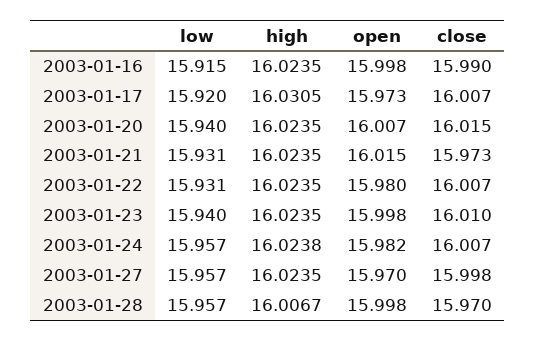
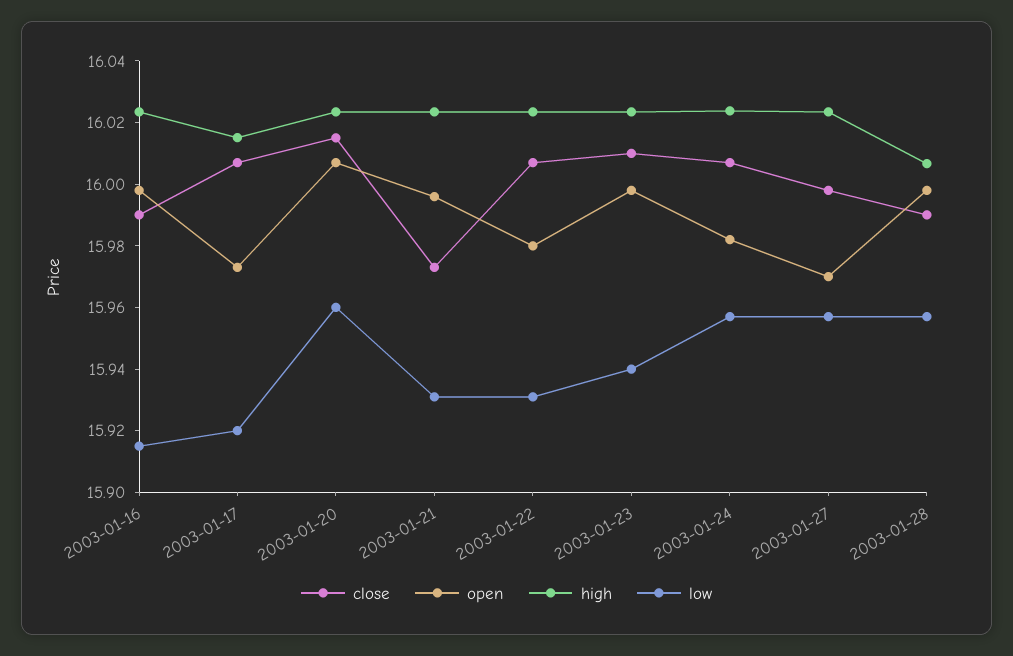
high, 2003-01-17: 16.0305 -> 16.015
low, 2003-01-20: 15.94 -> 15.96
open, 2003-01-21: 16.015 -> 15.995
close, 2003-01-28: 15.97 -> 15.99

